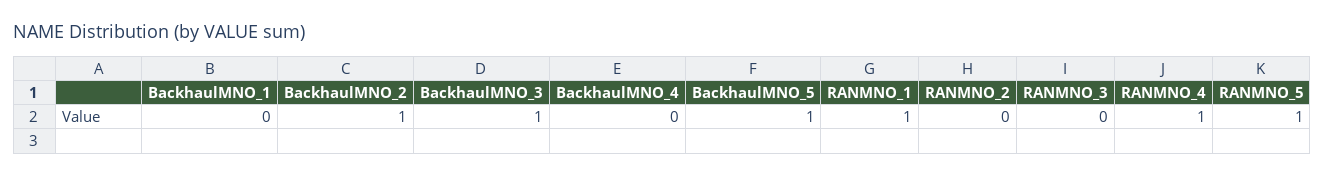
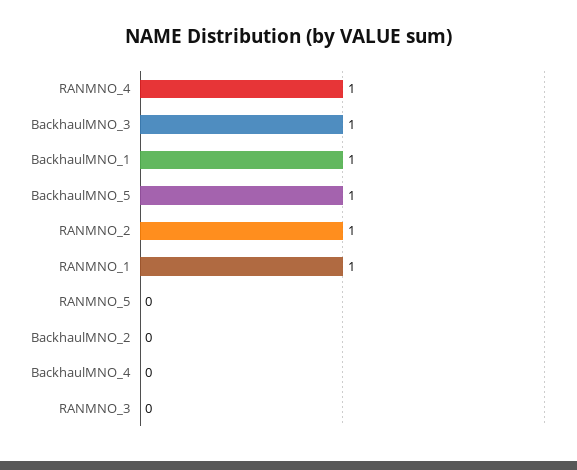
BackhaulMNO_1: 0 -> 1
BackhaulMNO_2: 1 -> 0
RANMNO_2: 0 -> 1
RANMNO_5: 1 -> 0

